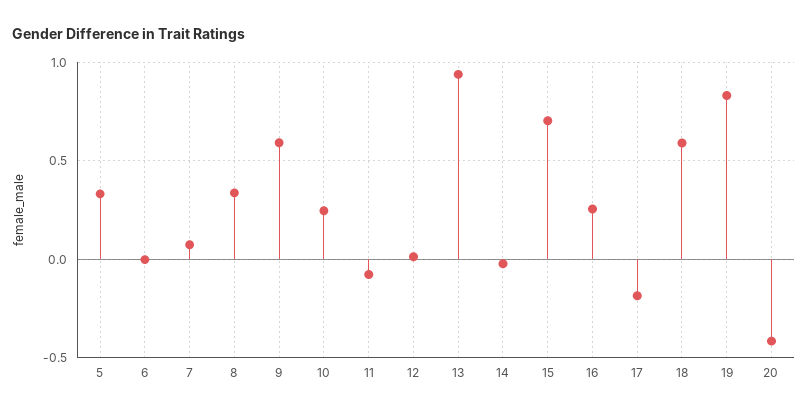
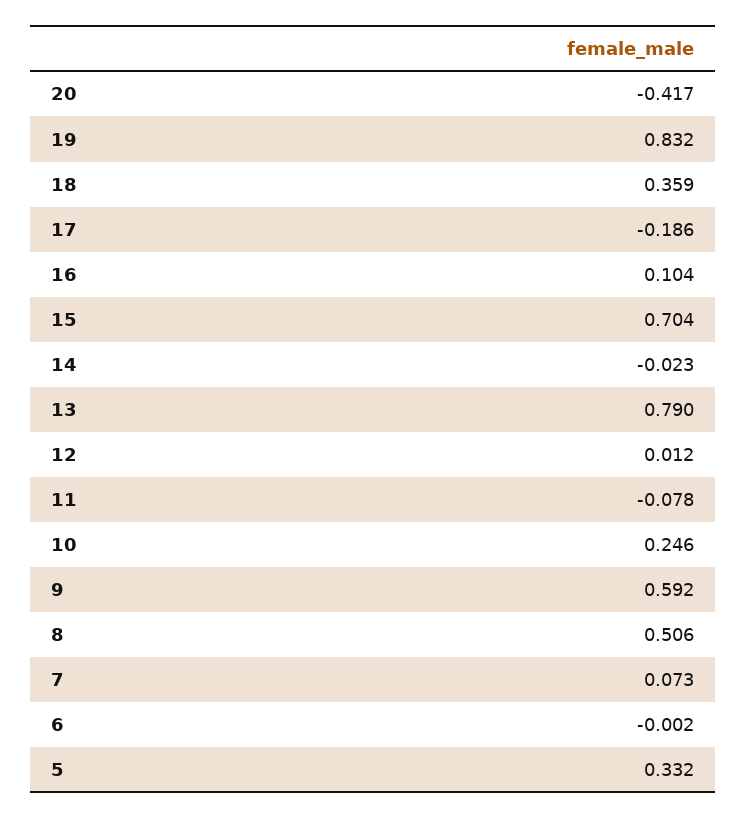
8: 0.35 -> 0.506
13: 0.95 -> 0.79
16: 0.25 -> 0.104
18: 0.6 -> 0.359

